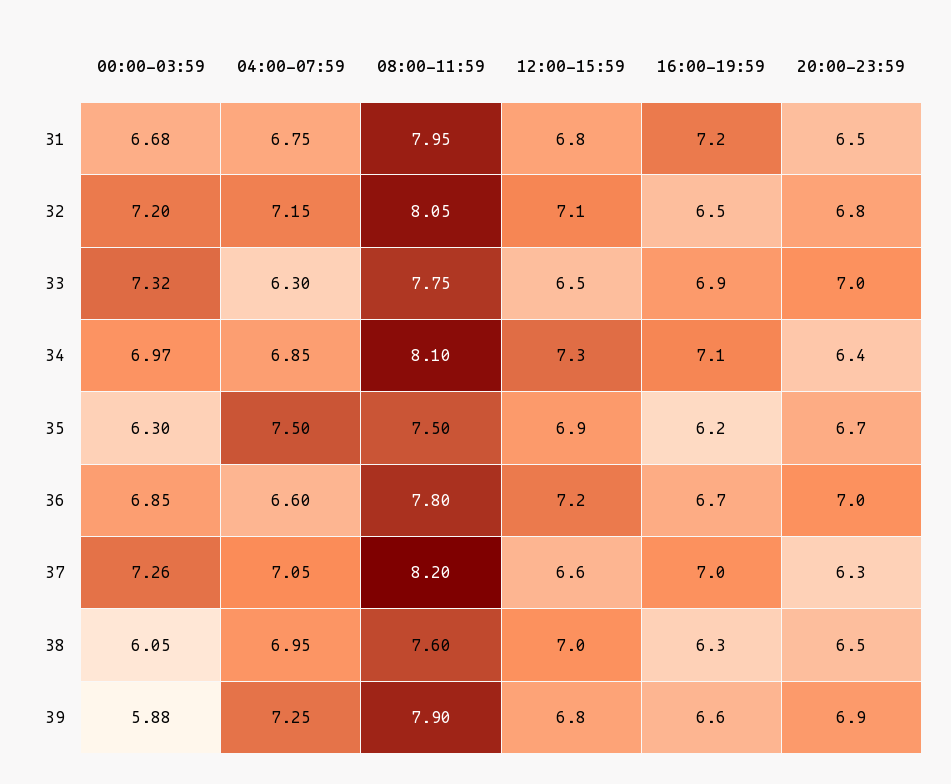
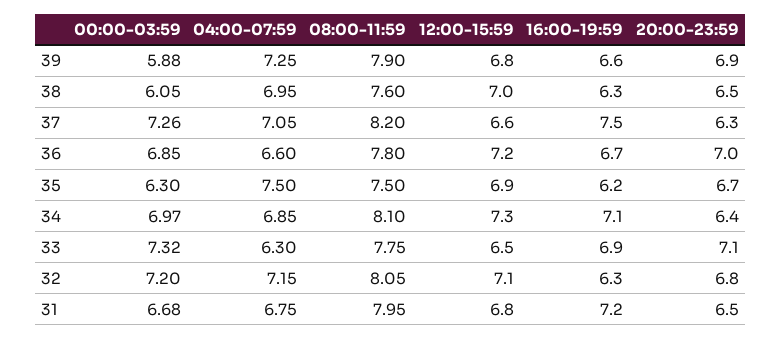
16:00-19:59, 32: 6.5 -> 6.3
20:00-23:59, 33: 7 -> 7.1
16:00-19:59, 37: 7 -> 7.5

